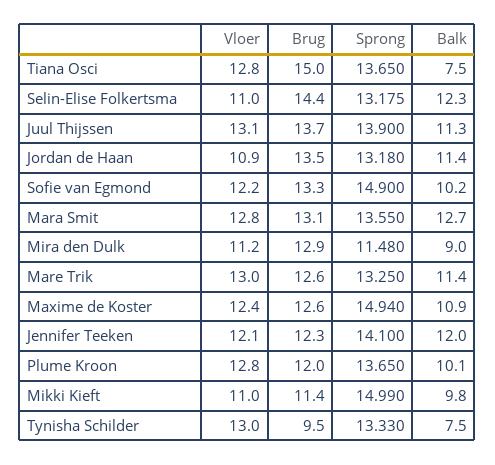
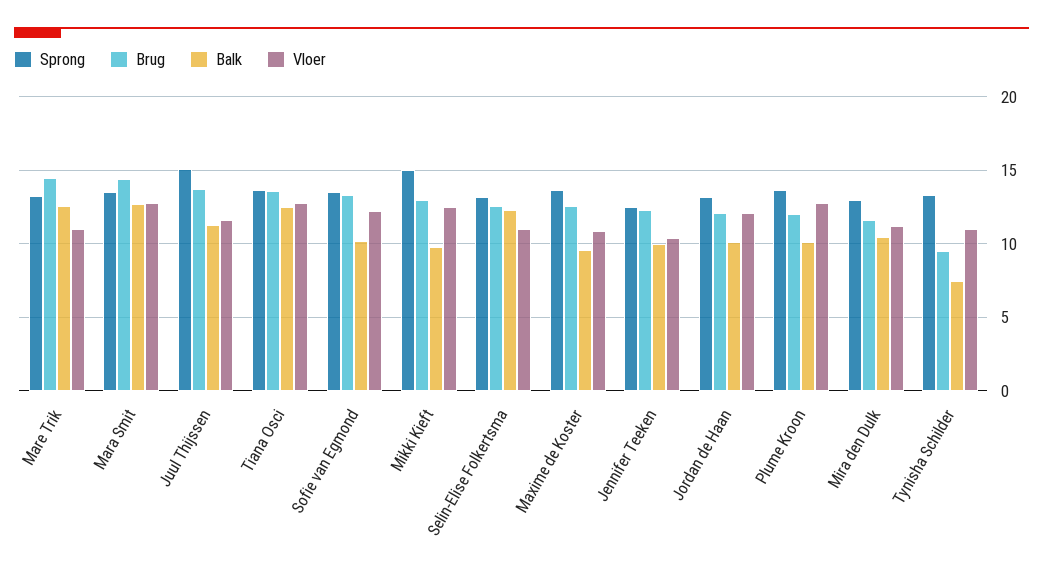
Brug, Tiana Osci: 15 -> 13.5
Balk, Tiana Osci: 7.5 -> 12.5
Brug, Selin-Elise Folkertsma: 14.4 -> 12.5
Vloer, Juul Thijssen: 13.1 -> 11.5
Sprong, Juul Thijssen: 13.9 -> 15
Vloer, Jordan de Haan: 10.9 -> 12
Brug, Jordan de Haan: 13.5 -> 12
Balk, Jordan de Haan: 11.4 -> 10
Sprong, Sofie van Egmond: 14.9 -> 13.5
Brug, Mara Smit: 13.1 -> 14.5
Brug, Mira den Dulk: 12.9 -> 11.5
Sprong, Mira den Dulk: 11.48 -> 13
Balk, Mira den Dulk: 9 -> 10.5
Vloer, Mare Trik: 13 -> 11
Brug, Mare Trik: 12.6 -> 14.5
Balk, Mare Trik: 11.4 -> 12.5
Vloer, Maxime de Koster: 12.4 -> 11
Sprong, Maxime de Koster: 14.94 -> 13.5
Balk, Maxime de Koster: 10.9 -> 9.5
Vloer, Jennifer Teeken: 12.1 -> 10.5
Sprong, Jennifer Teeken: 14.1 -> 12.5
Balk, Jennifer Teeken: 12 -> 10
Vloer, Mikki Kieft: 11 -> 12.5
Brug, Mikki Kieft: 11.4 -> 13
Vloer, Tynisha Schilder: 13 -> 11

